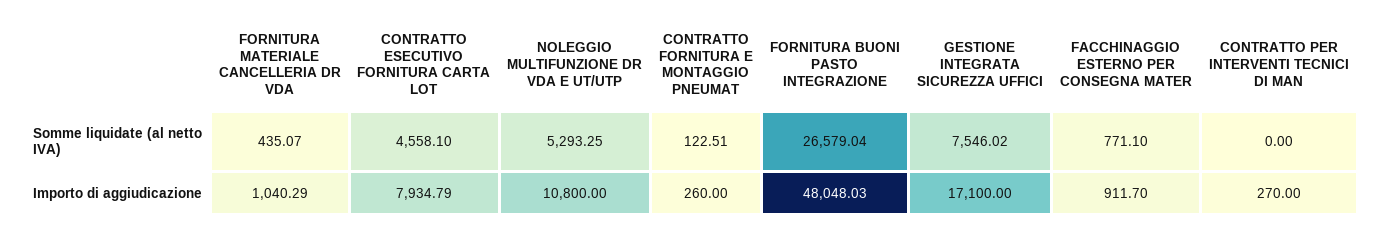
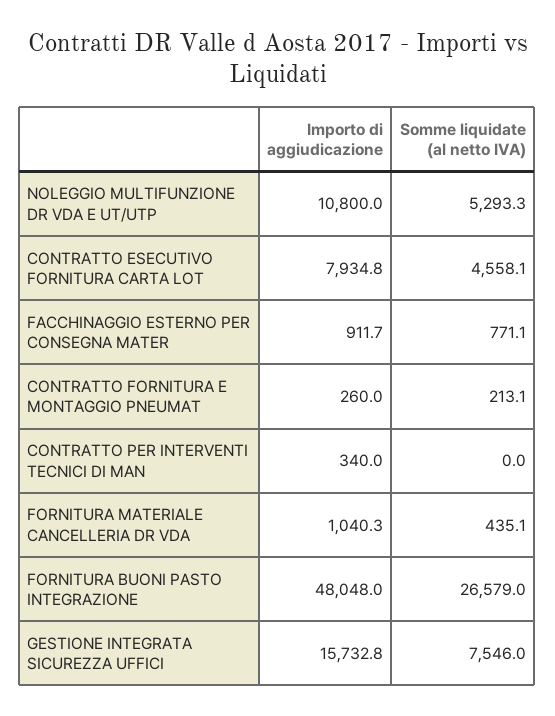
CONTRATTO FORNITURA E MONTAGGIO PNEUMAT, Somme liquidate (al netto IVA): 122.51 -> 213.1
GESTIONE INTEGRATA SICUREZZA UFFICI, Importo di aggiudicazione: 17100 -> 15732.8
CONTRATTO PER INTERVENTI TECNICI DI MAN, Importo di aggiudicazione: 270 -> 340

